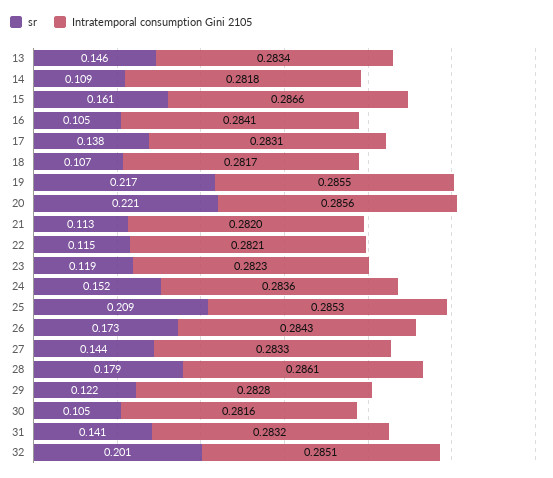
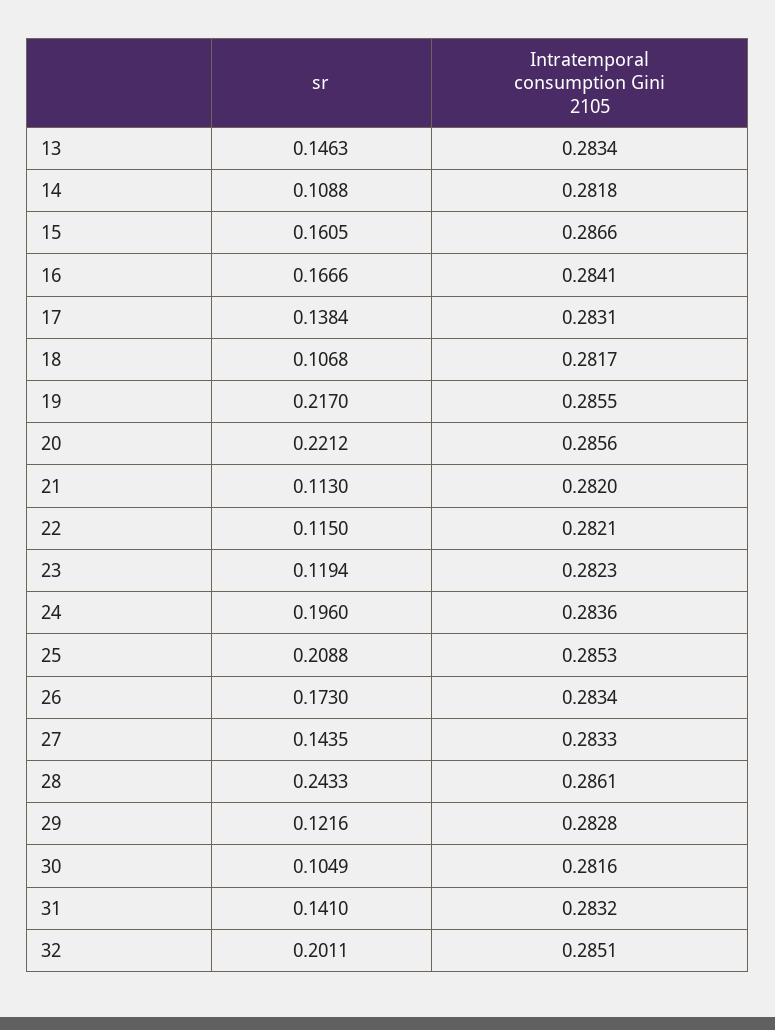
sr, 16: 0.105 -> 0.1666
sr, 24: 0.152 -> 0.196
Intratemporal consumption Gini 2105, 26: 0.2843 -> 0.2834
sr, 28: 0.179 -> 0.2433

